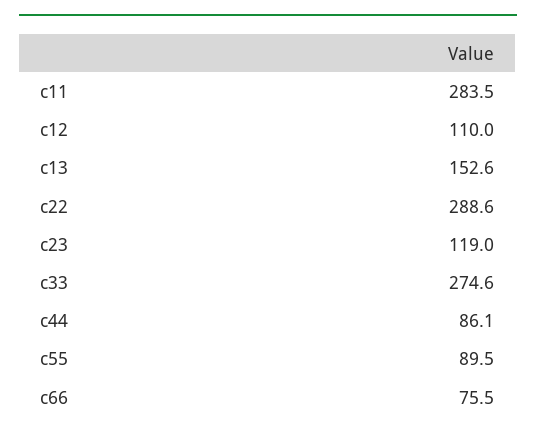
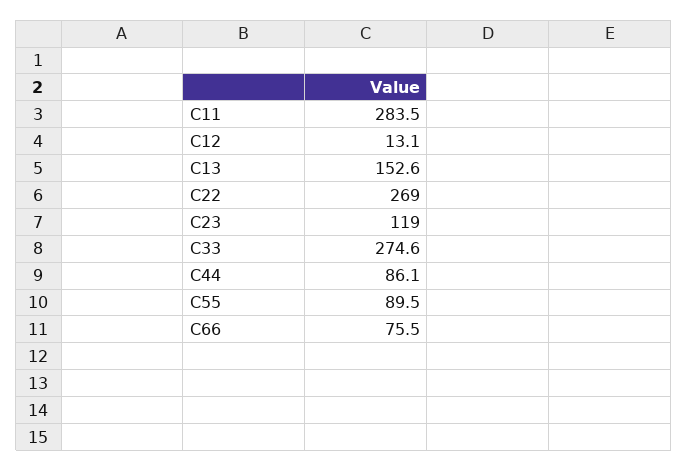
c12: 110 -> 13.1
c22: 288.6 -> 269

